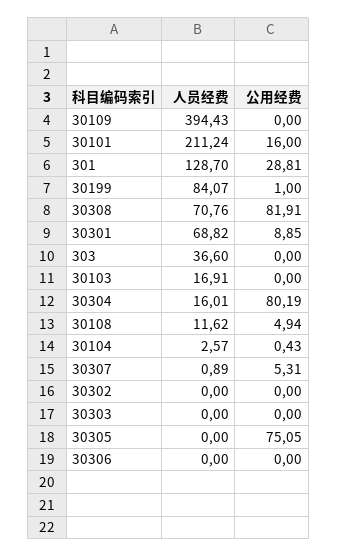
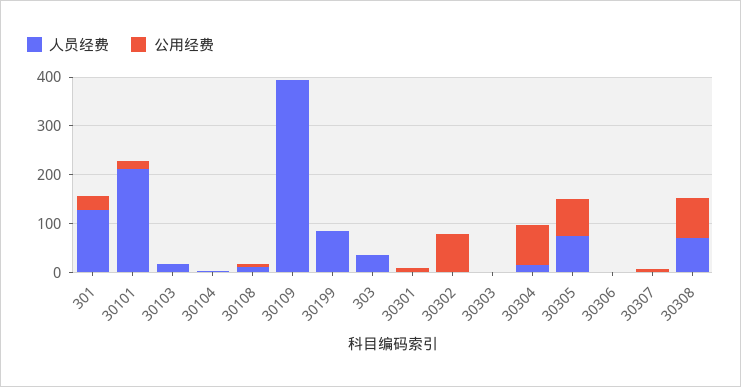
人员经费, 30301: 68.82 -> 0
公用经费, 30302: 0 -> 80
人员经费, 30305: 0 -> 80

